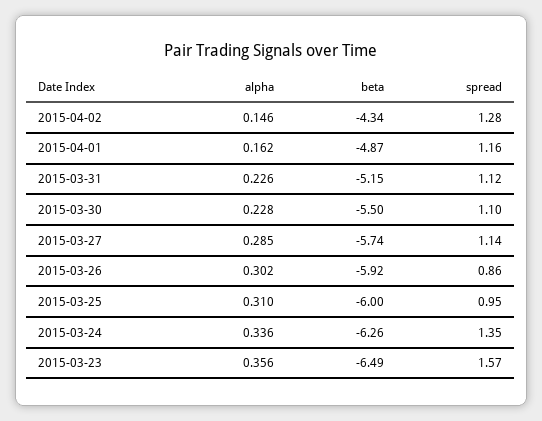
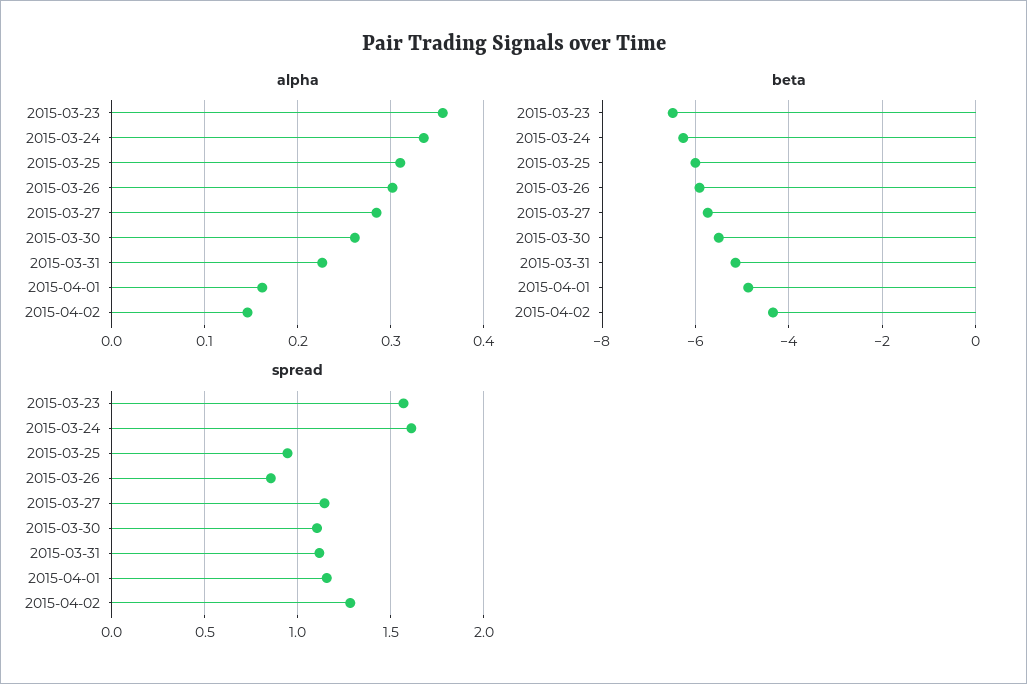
alpha, 2015-03-30: 0.228 -> 0.26
spread, 2015-03-24: 1.35 -> 1.6

